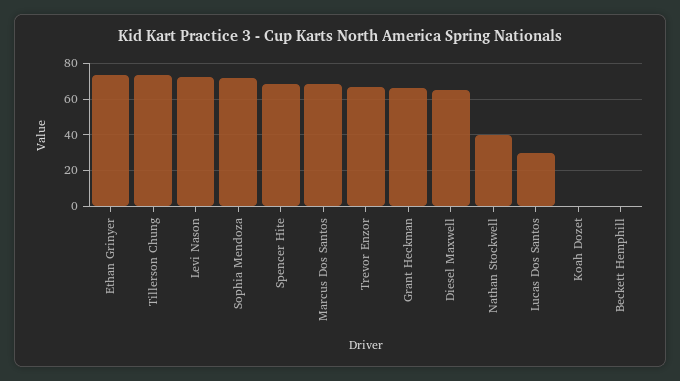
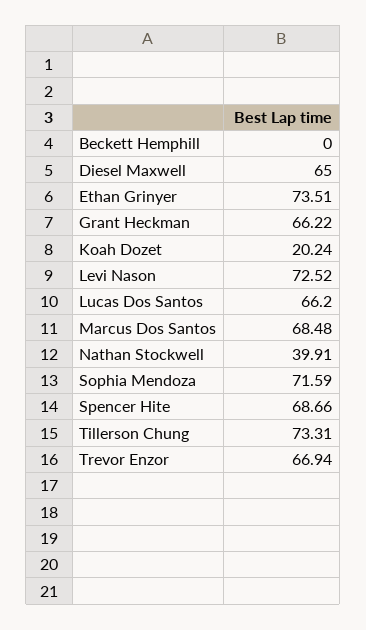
Lucas Dos Santos: 30 -> 66.2
Koah Dozet: 0 -> 20.24

